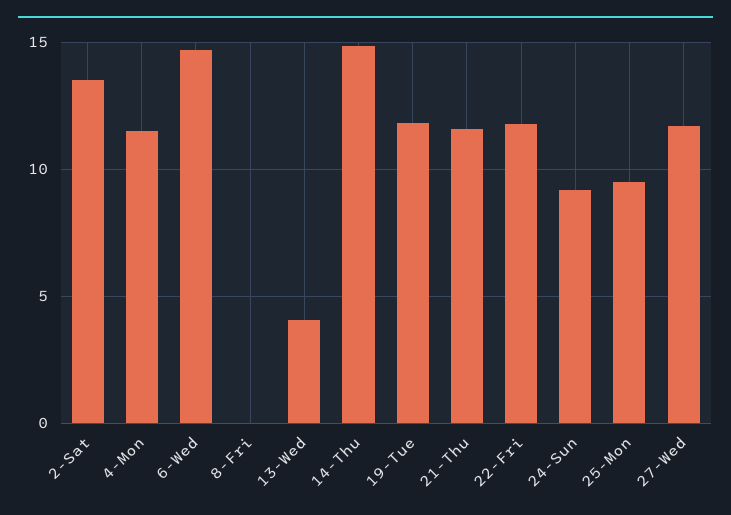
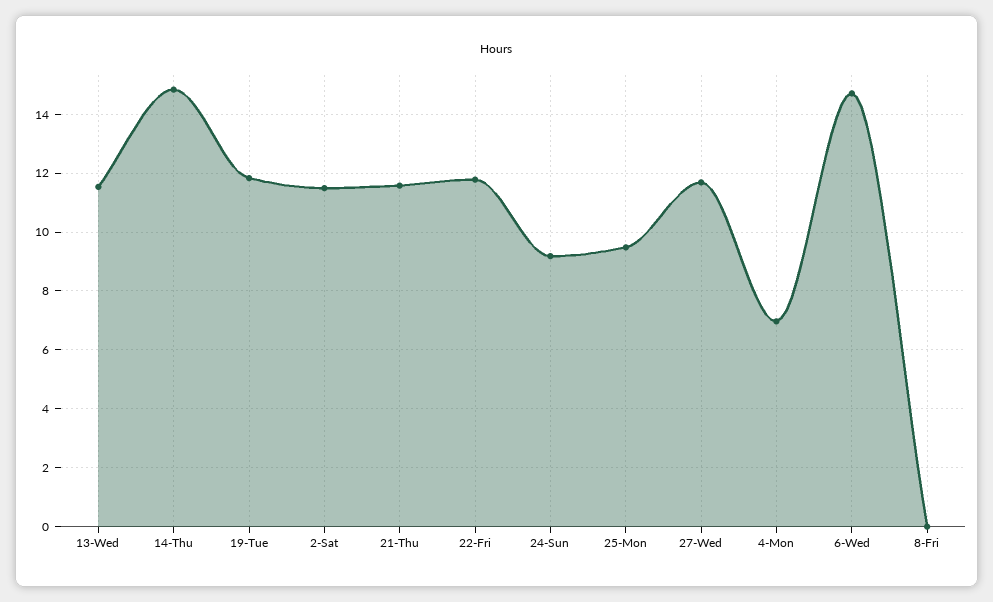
2-Sat: 13.5 -> 11.5
4-Mon: 11.5 -> 7
13-Wed: 4 -> 11.5

